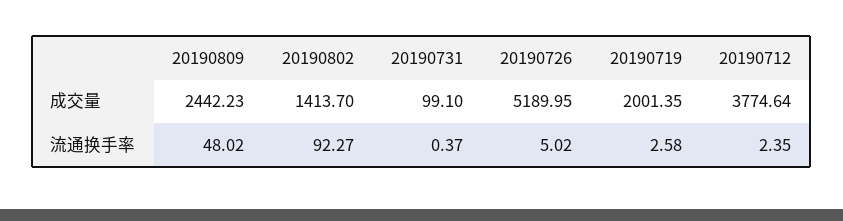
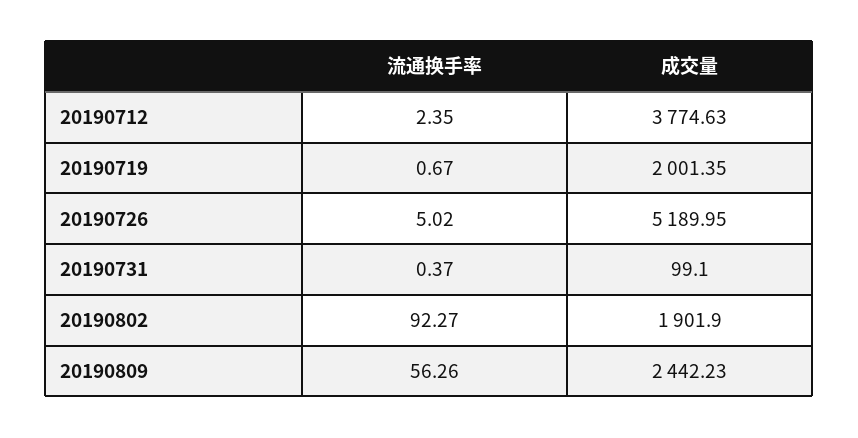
20190802, 成交量: 1413.7 -> 1901.9
20190712, 成交量: 3774.64 -> 3774.63
20190809, 流通换手率: 48.02 -> 56.26
20190719, 流通换手率: 2.58 -> 0.67

